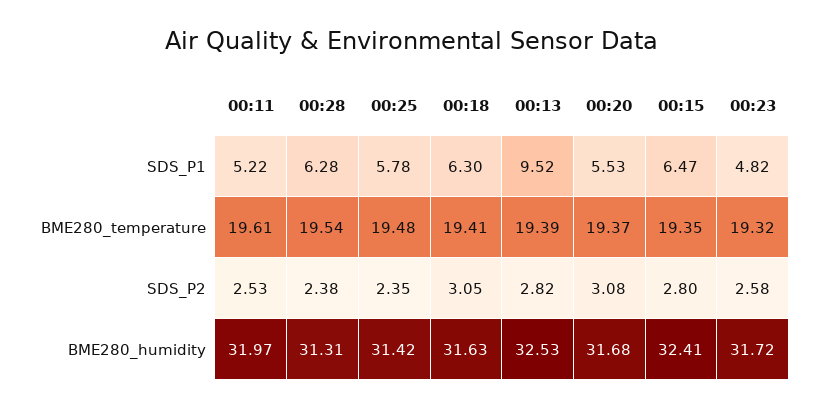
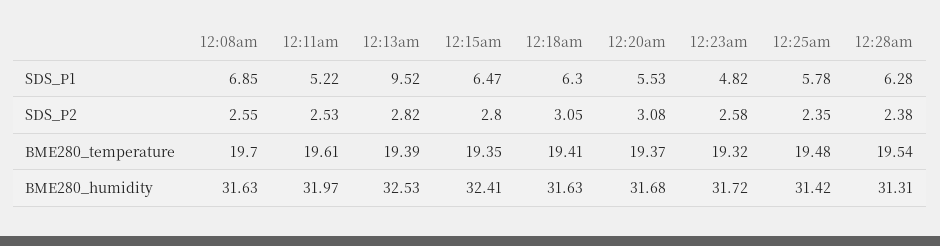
12:08am, SDS_P1: none -> 6.85
12:08am, SDS_P2: none -> 2.55
12:08am, BME280_temperature: none -> 19.7
12:08am, BME280_humidity: none -> 31.63

